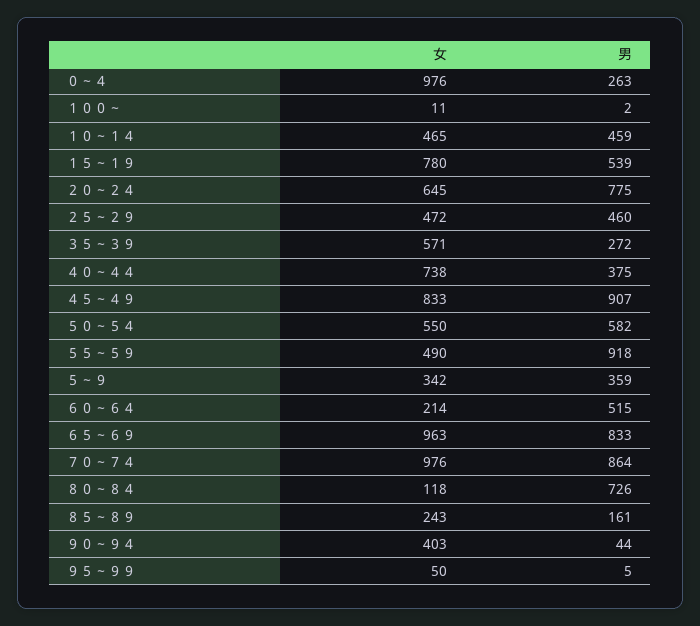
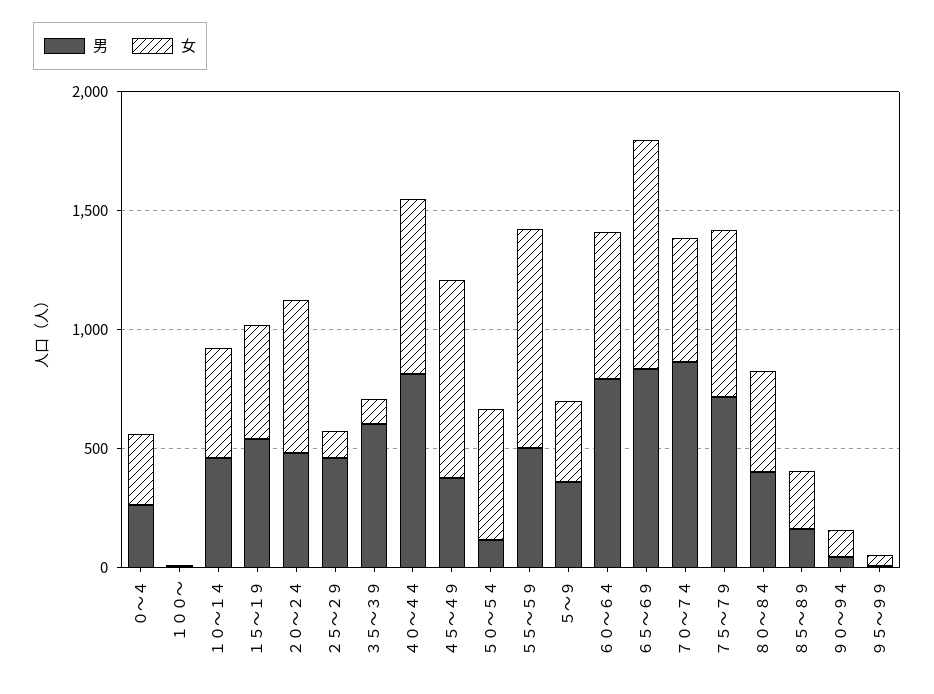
女, ０～４: 976 -> 300
女, １５～１９: 780 -> 500
男, ２０～２４: 775 -> 500
女, ２５～２９: 472 -> 100
女, ３５～３９: 571 -> 100
男, ３５～３９: 272 -> 600
男, ４０～４４: 375 -> 800
男, ４５～４９: 907 -> 400
男, ５０～５４: 582 -> 100
女, ５５～５９: 490 -> 900
男, ５５～５９: 918 -> 500
女, ６０～６４: 214 -> 600
男, ６０～６４: 515 -> 800
女, ７０～７４: 976 -> 500
女, ８０～８４: 118 -> 400
男, ８０～８４: 726 -> 400
女, ９０～９４: 403 -> 100
男, ７５～７９: none -> 700
女, ７５～７９: none -> 700

